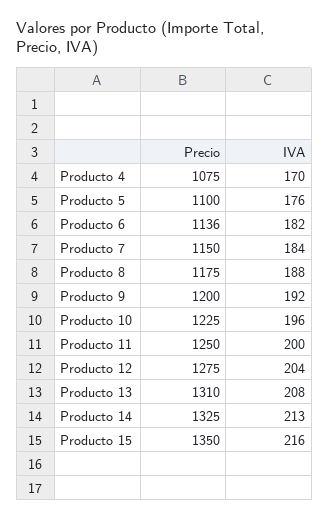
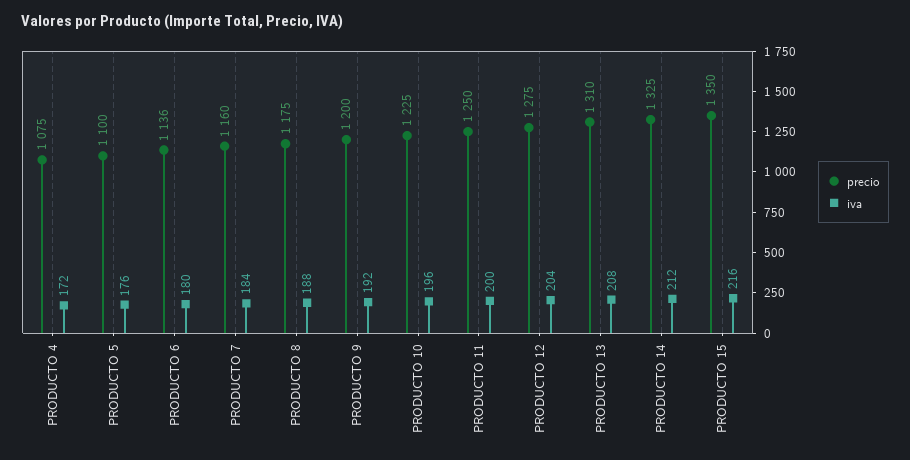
IVA, Producto 4: 170 -> 172
IVA, Producto 6: 182 -> 180
Precio, Producto 7: 1150 -> 1160
IVA, Producto 14: 213 -> 212

